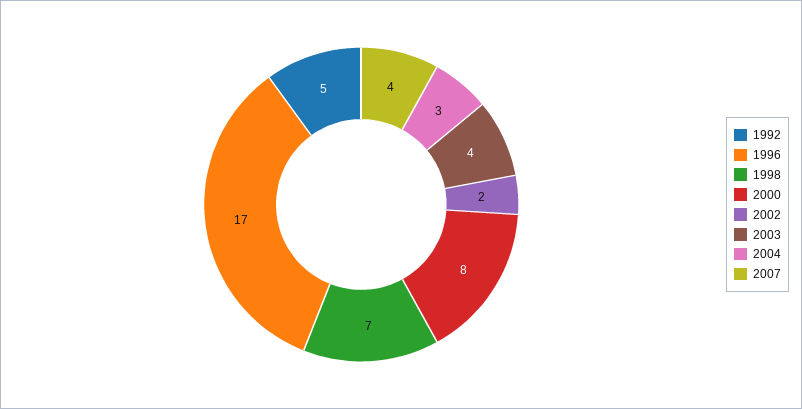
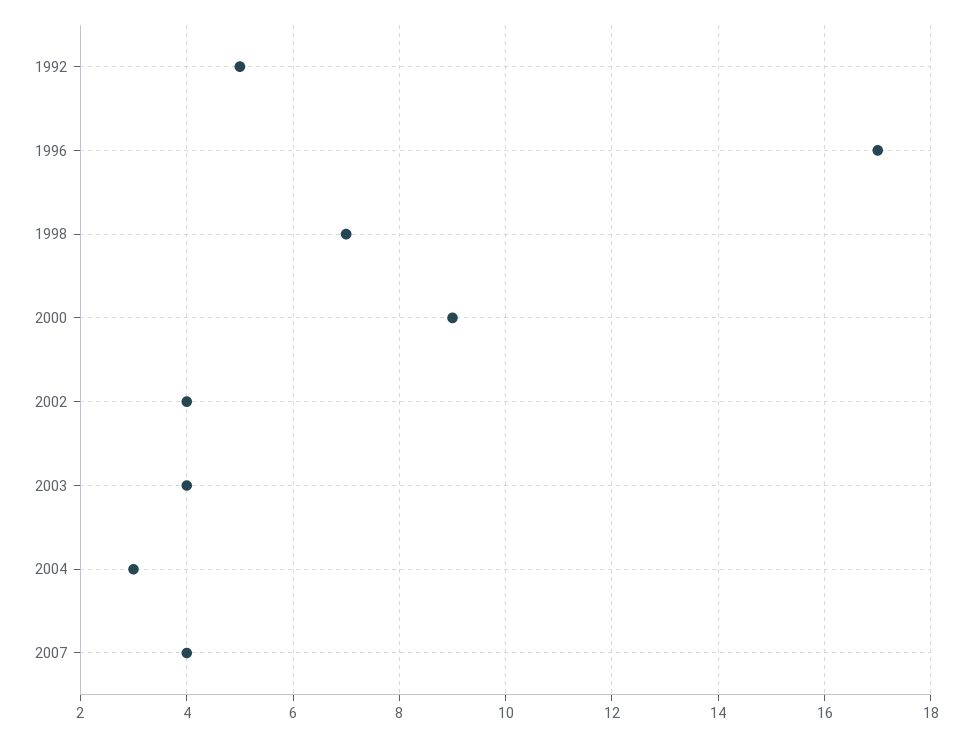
2000: 8 -> 9
2002: 2 -> 4

